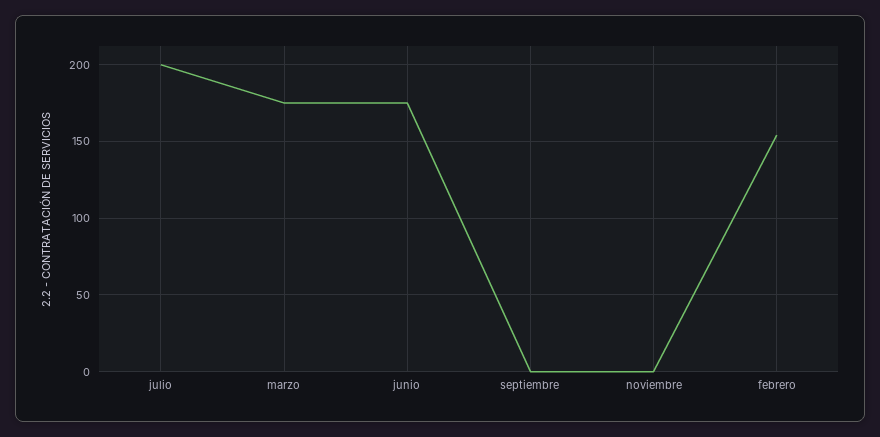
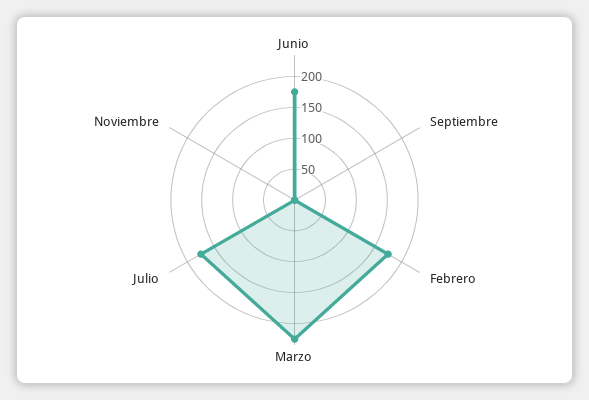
julio: 200 -> 175
marzo: 175 -> 225
febrero: 155 -> 175

